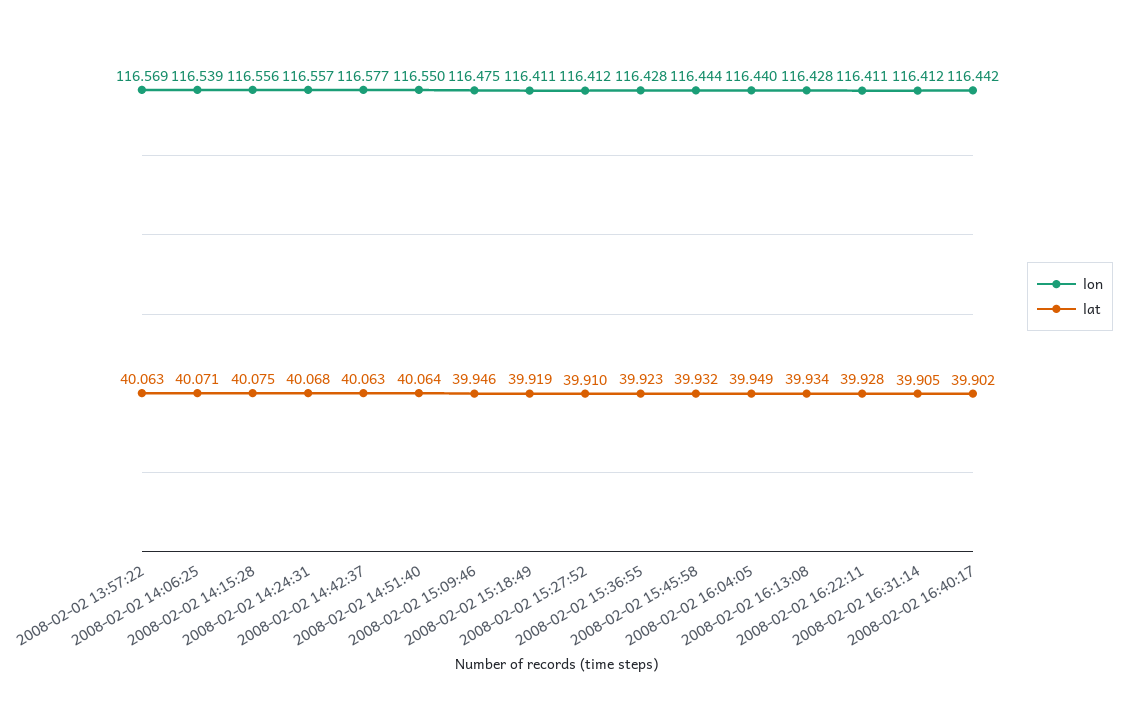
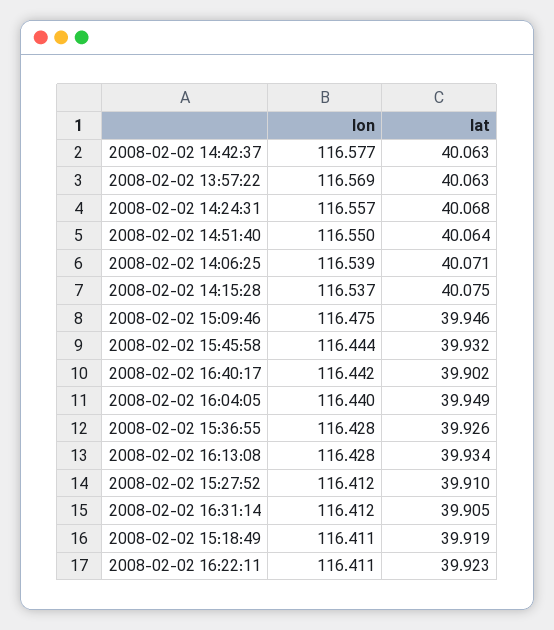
lon, 2008-02-02 14:15:28: 116.556 -> 116.537
lat, 2008-02-02 15:36:55: 39.923 -> 39.926
lat, 2008-02-02 16:22:11: 39.928 -> 39.923

